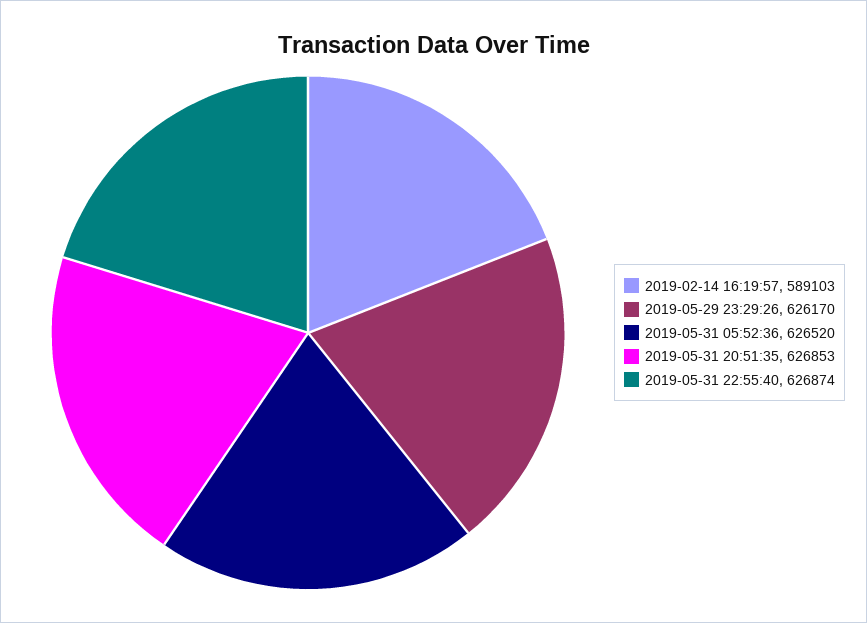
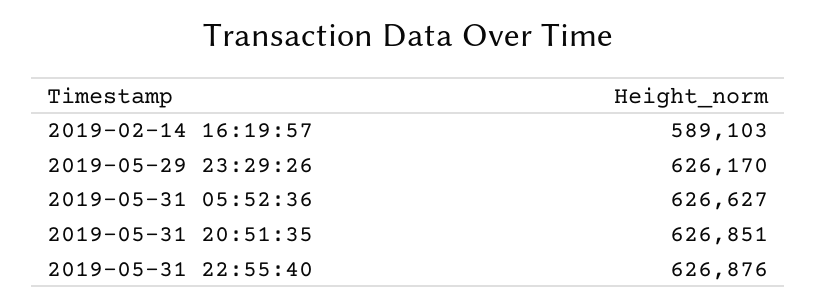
2019-05-31 05:52:36: 626520 -> 626627
2019-05-31 20:51:35: 626853 -> 626851
2019-05-31 22:55:40: 626874 -> 626876

